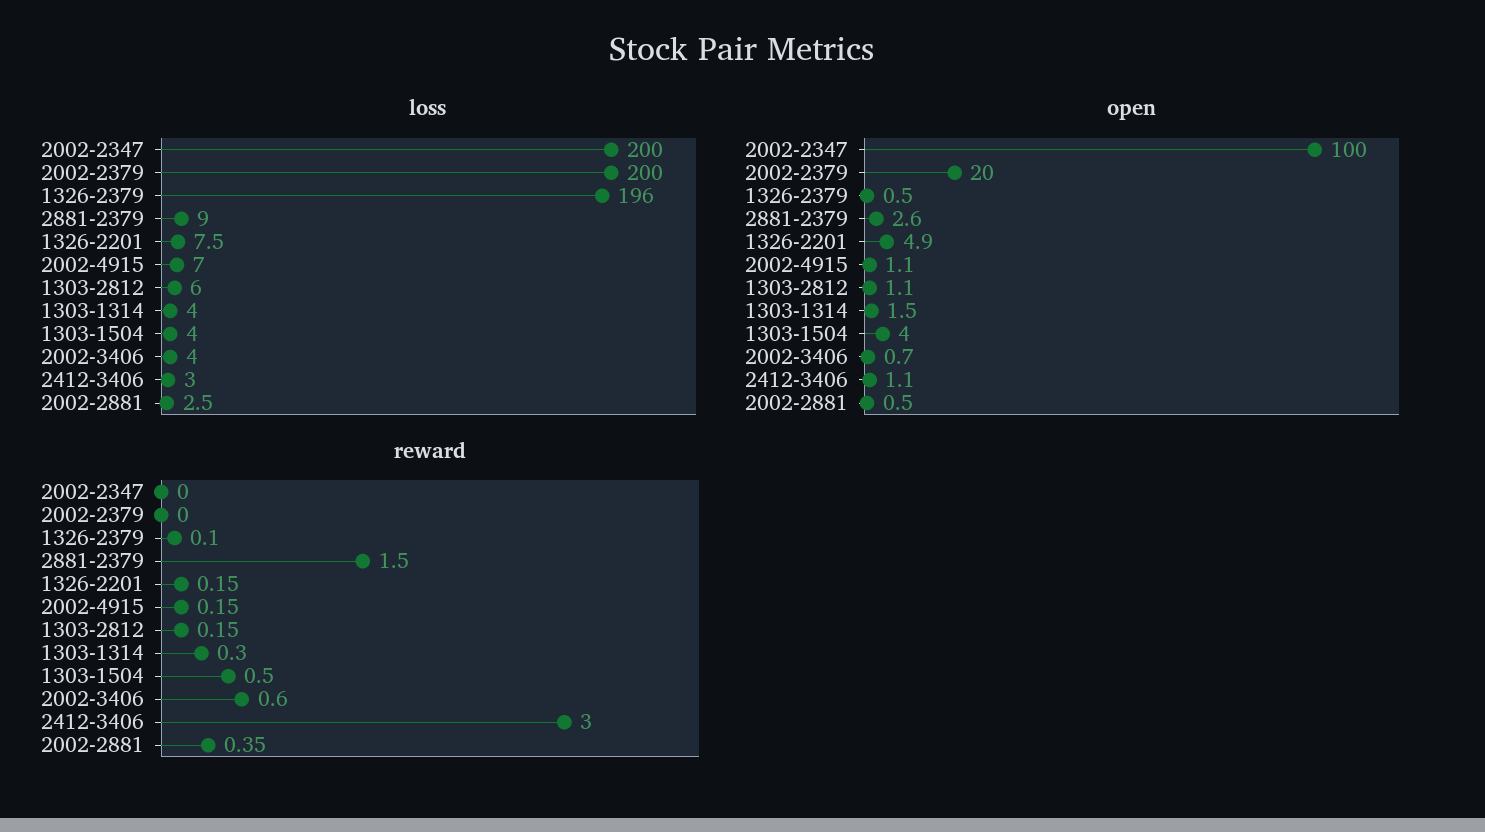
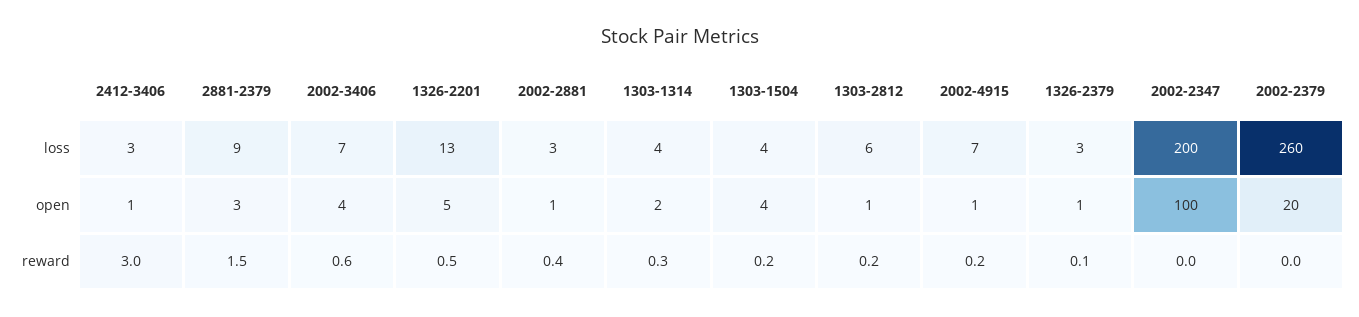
loss, 2002-2379: 200 -> 260
loss, 1326-2379: 196 -> 3
loss, 1326-2201: 7.5 -> 13
loss, 2002-3406: 4 -> 7
open, 2002-3406: 0.7 -> 4
reward, 1326-2201: 0.15 -> 0.5
reward, 1303-1504: 0.5 -> 0.2

